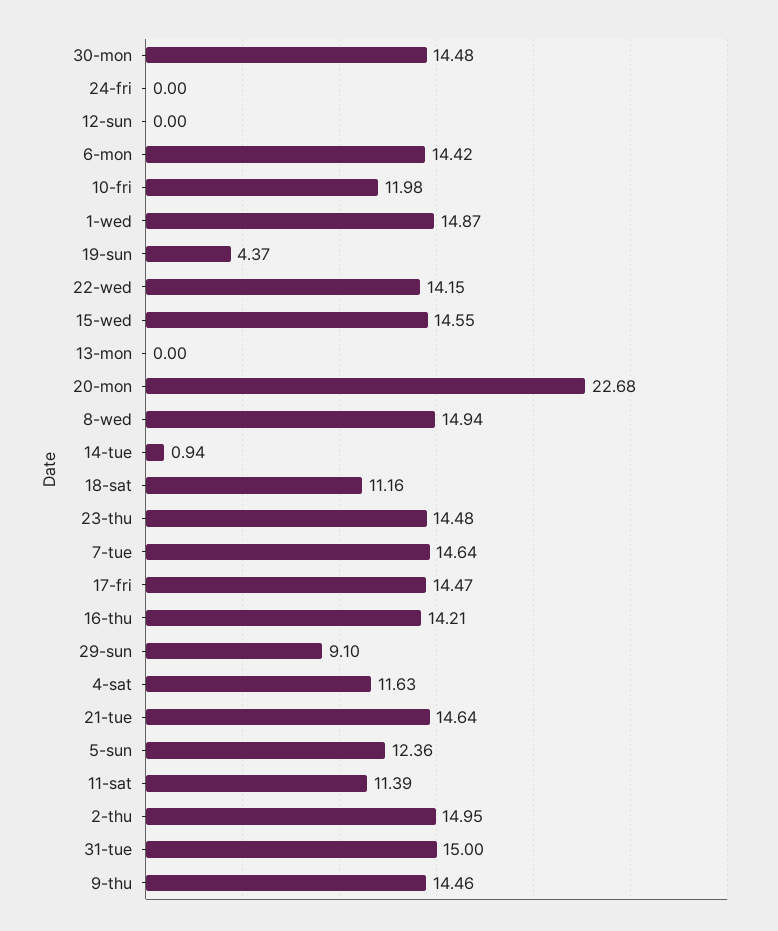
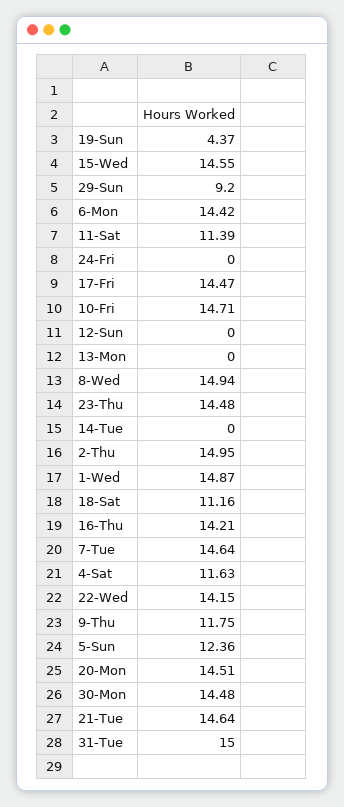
10-fri: 11.98 -> 14.71
20-mon: 22.68 -> 14.51
14-tue: 0.94 -> 0
29-sun: 9.1 -> 9.2
9-thu: 14.46 -> 11.75

